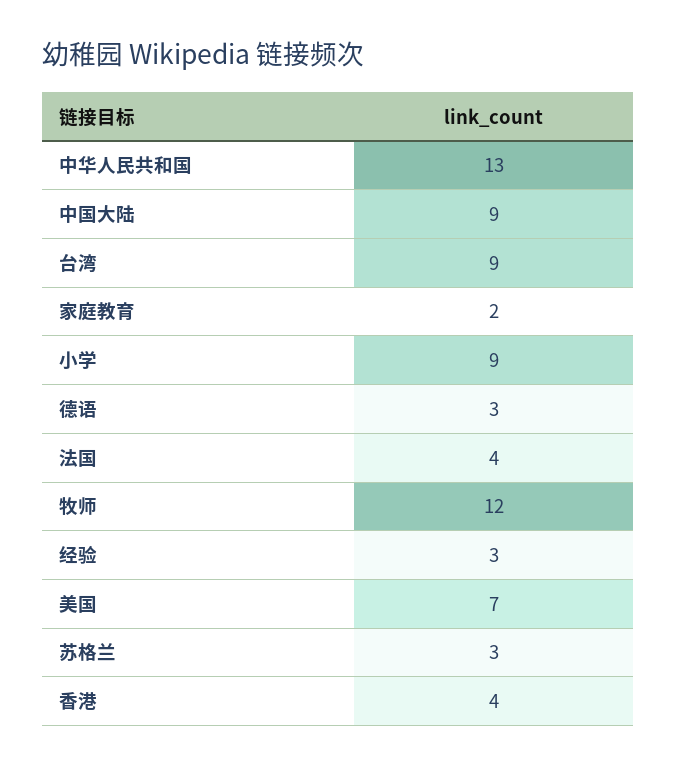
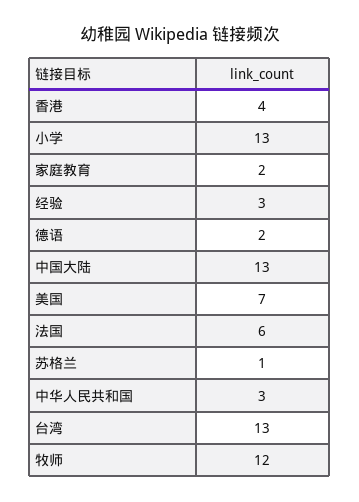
中华人民共和国: 13 -> 3
中国大陆: 9 -> 13
台湾: 9 -> 13
小学: 9 -> 13
德语: 3 -> 2
法国: 4 -> 6
苏格兰: 3 -> 1

